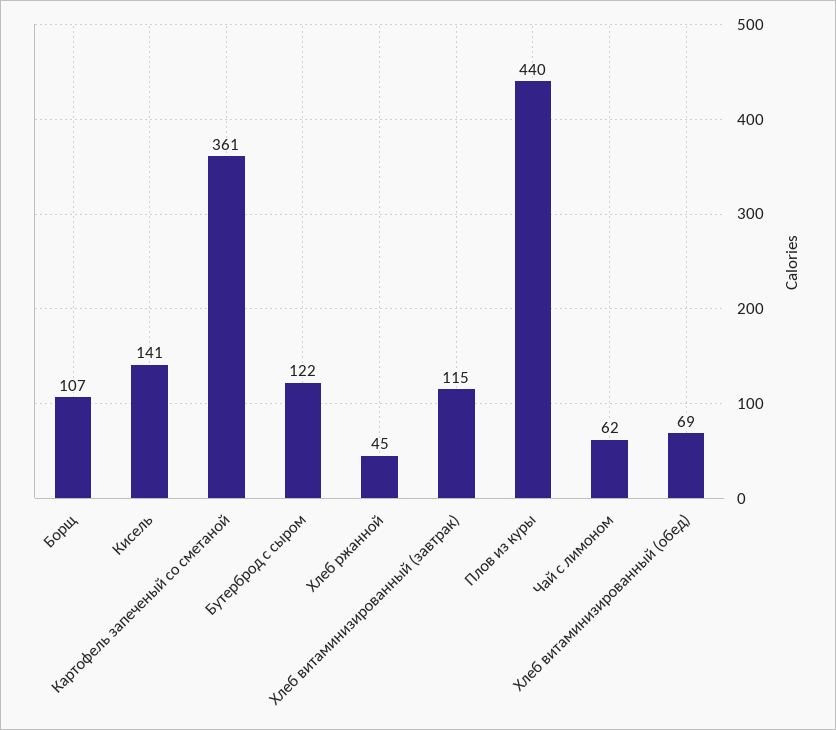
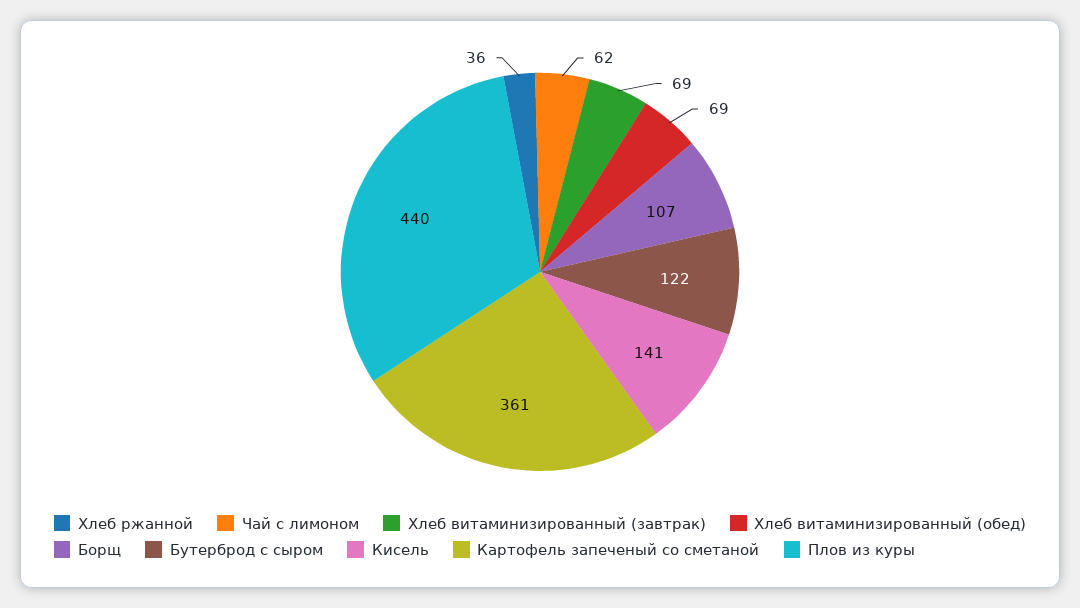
Хлеб ржанной: 45 -> 36
Хлеб витаминизированный (завтрак): 115 -> 69

